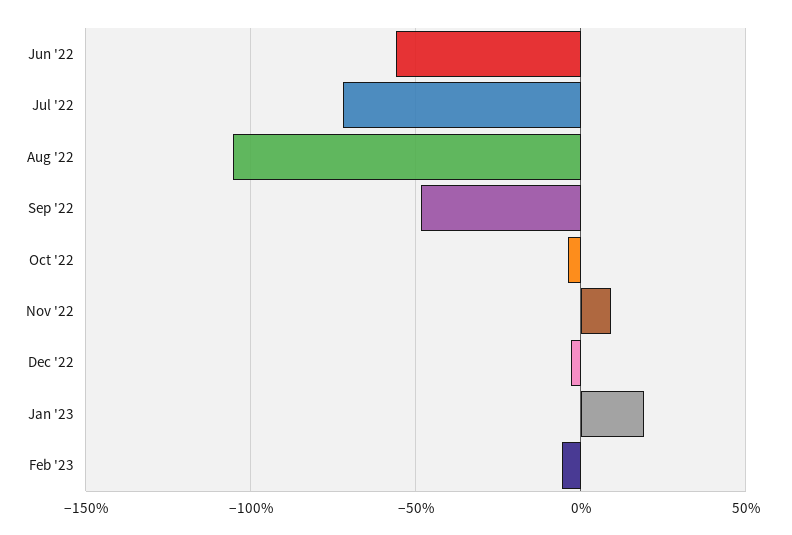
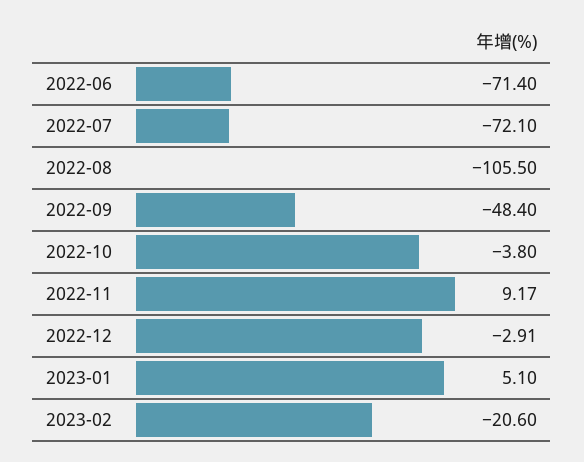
Jun '22: -55 -> -71.4
Jan '23: 20 -> 5.1
Feb '23: -5 -> -20.6

